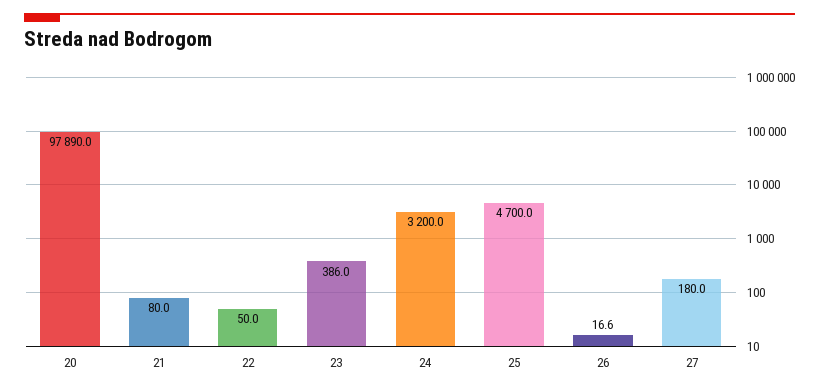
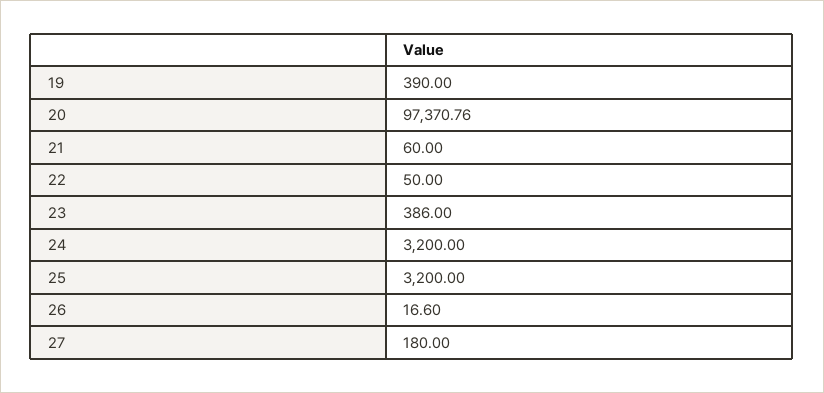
20: 97890 -> 97370.76
21: 80 -> 60
25: 4700 -> 3200
19: none -> 390

